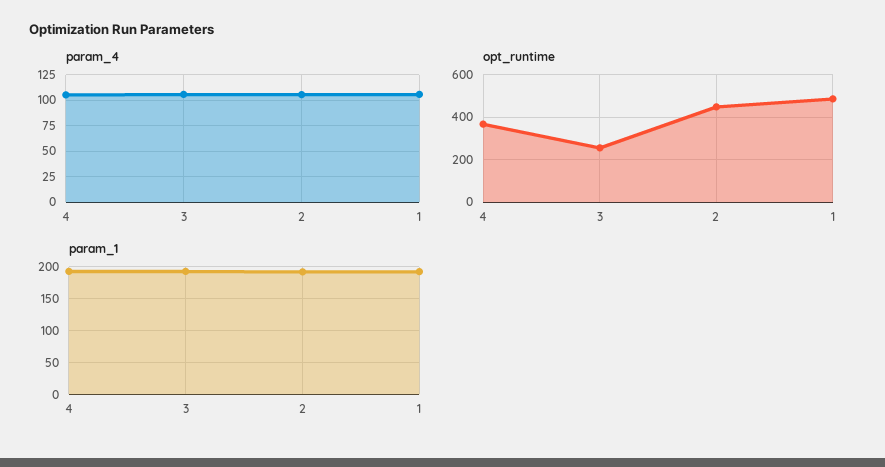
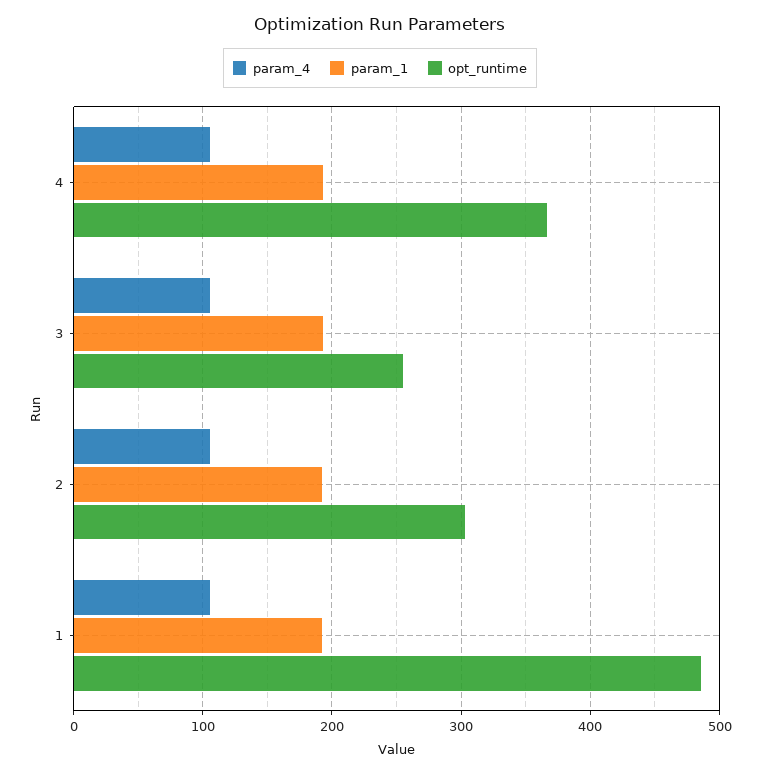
opt_runtime, 2: 450 -> 300

